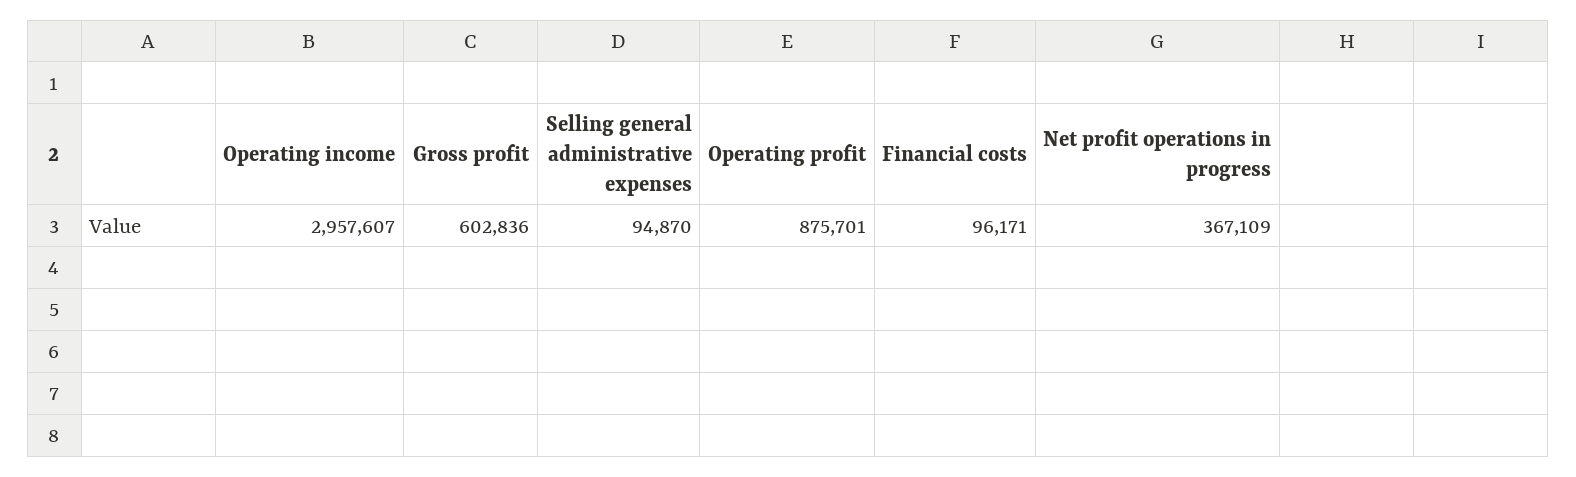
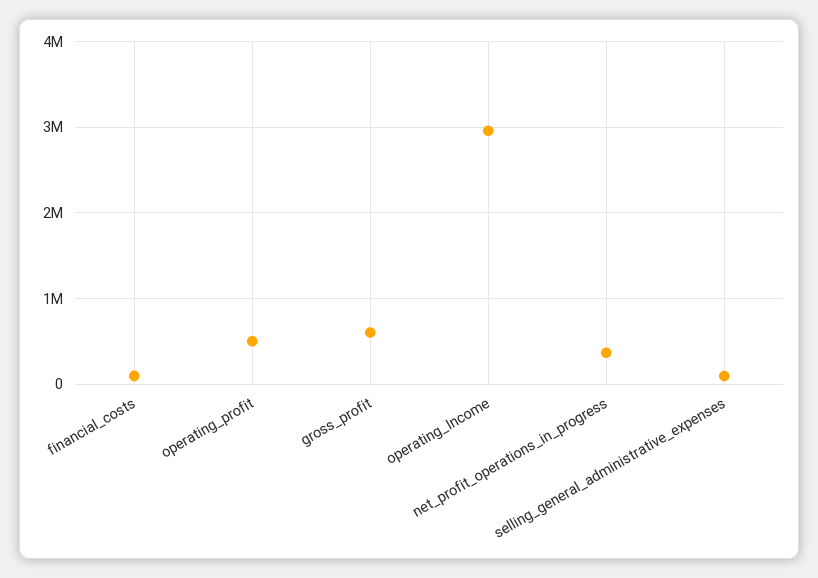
Operating profit: 875701 -> 500000

